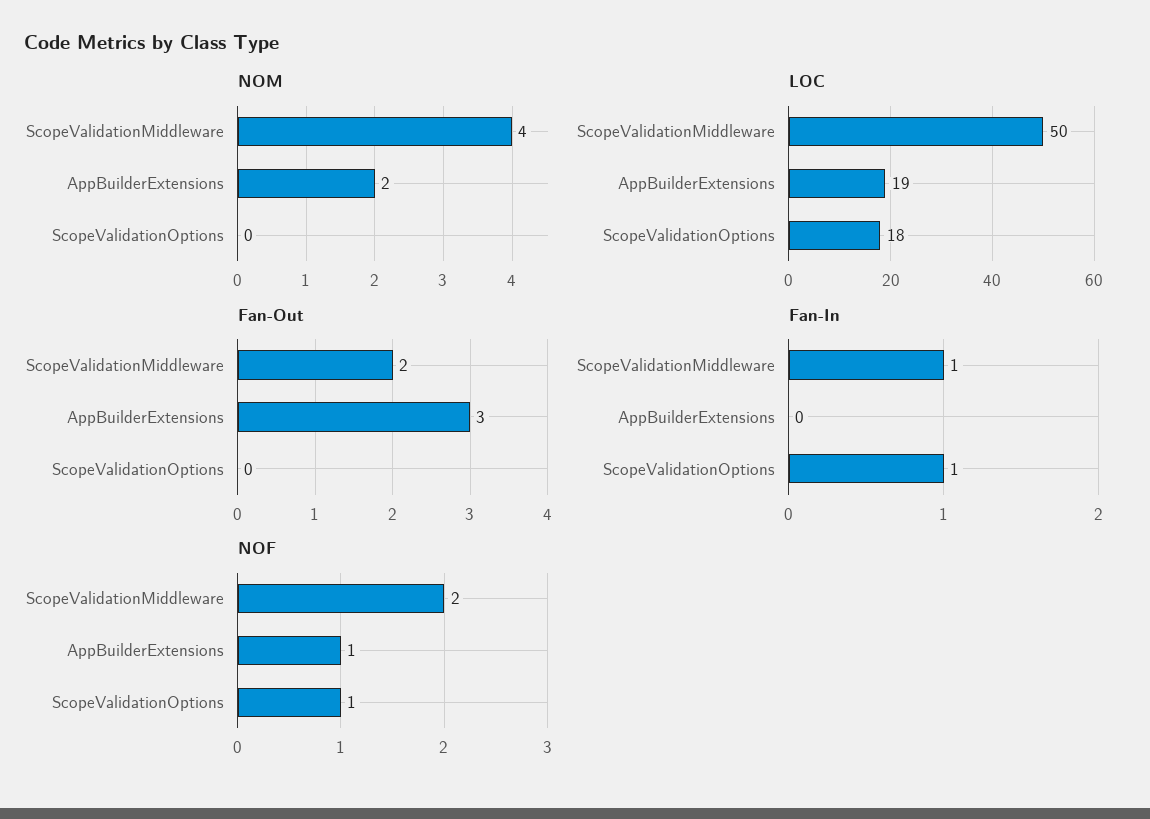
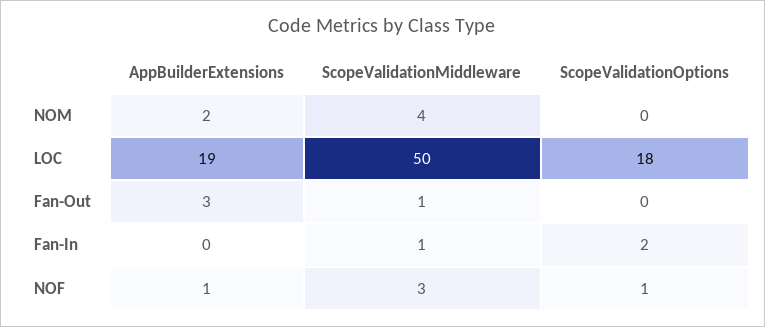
Fan-Out, ScopeValidationMiddleware: 2 -> 1
Fan-In, ScopeValidationOptions: 1 -> 2
NOF, ScopeValidationMiddleware: 2 -> 3

